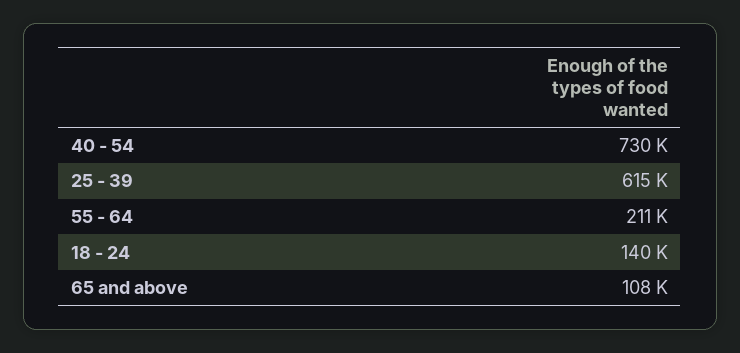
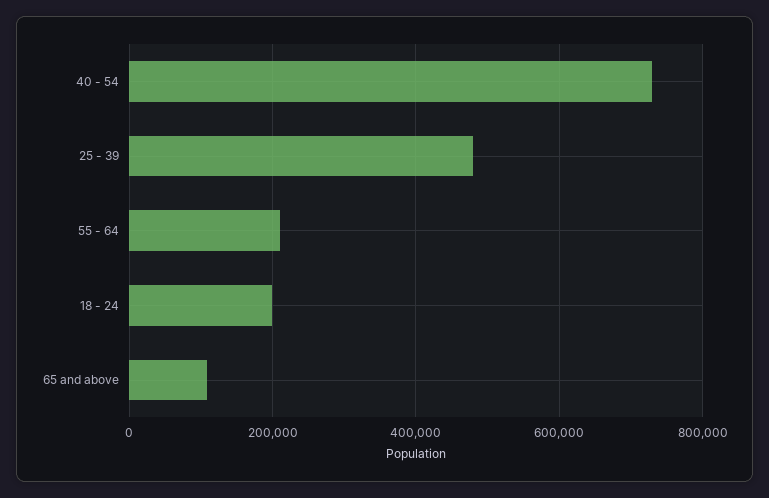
25 - 39: 615000 -> 480000
18 - 24: 140000 -> 200000

